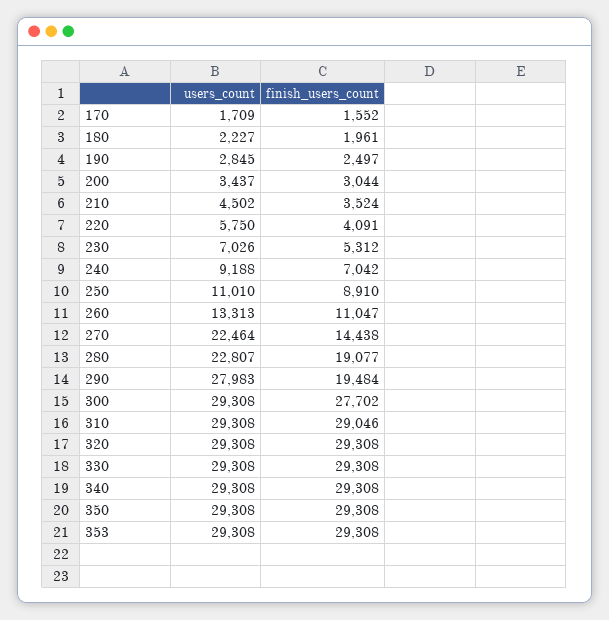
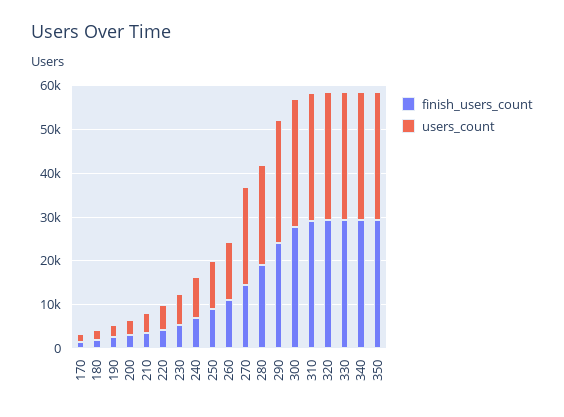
finish_users_count, 290: 19484 -> 24000
users_count, 353: 29308 -> none
finish_users_count, 353: 29308 -> none

